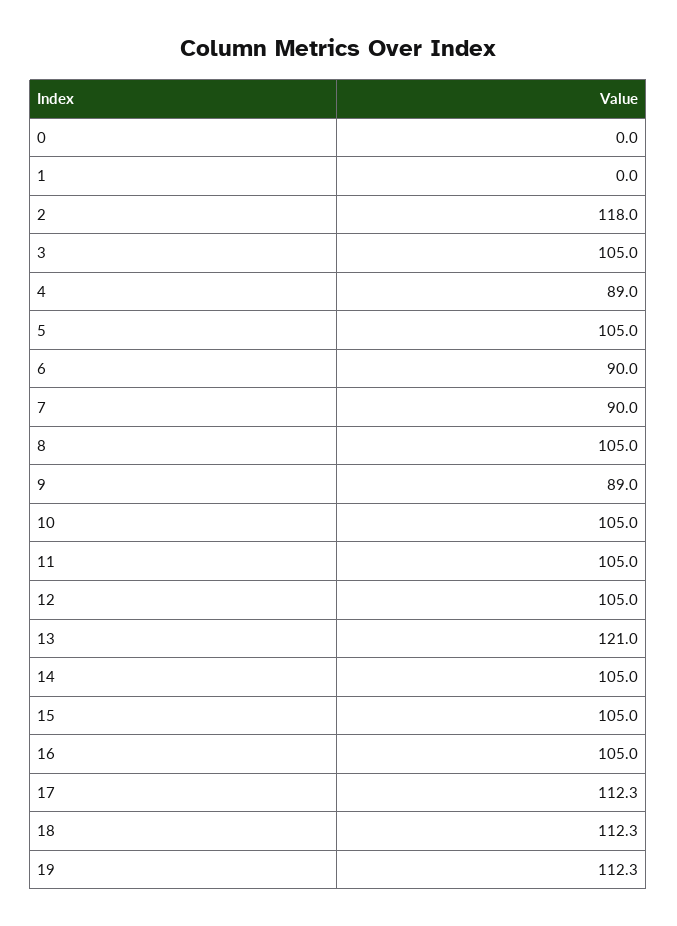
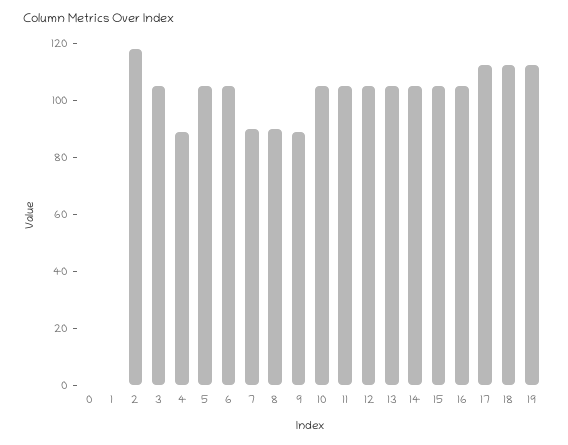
6: 90 -> 105
8: 105 -> 90
13: 121 -> 105

